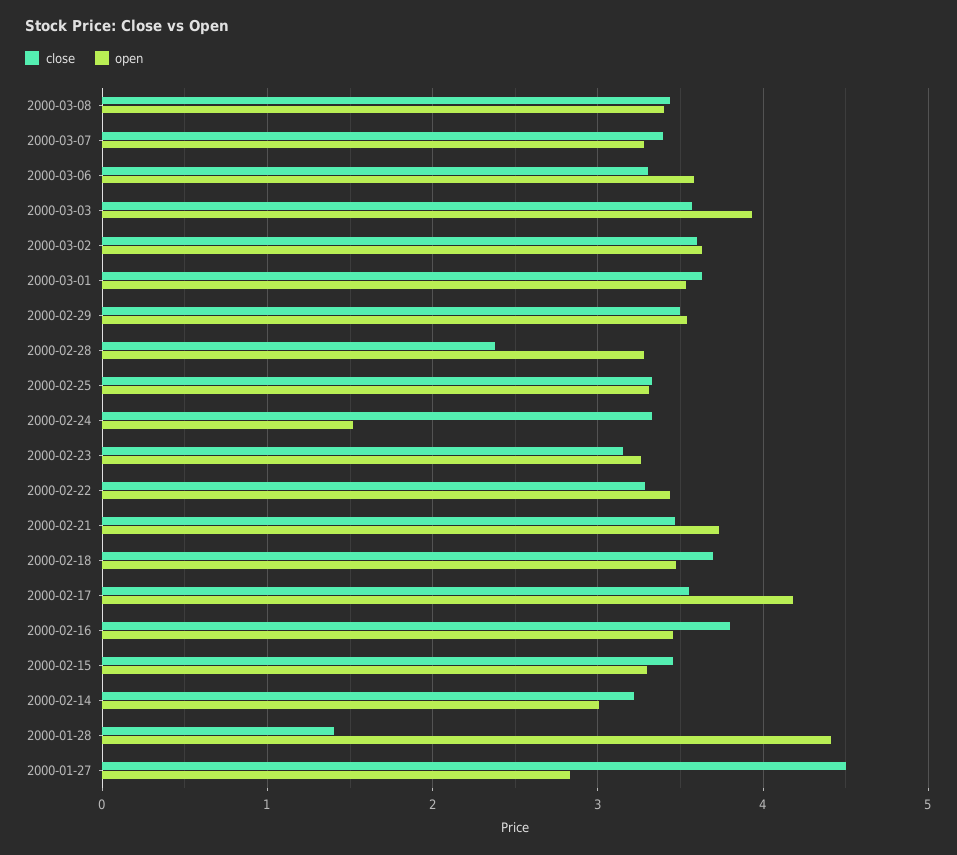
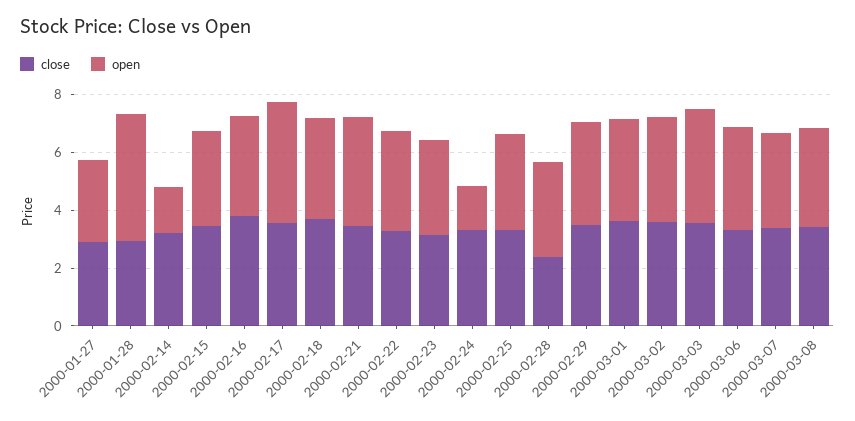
open, 2000-02-14: 3 -> 1.5
close, 2000-01-28: 1.4 -> 3
close, 2000-01-27: 4.5 -> 3

